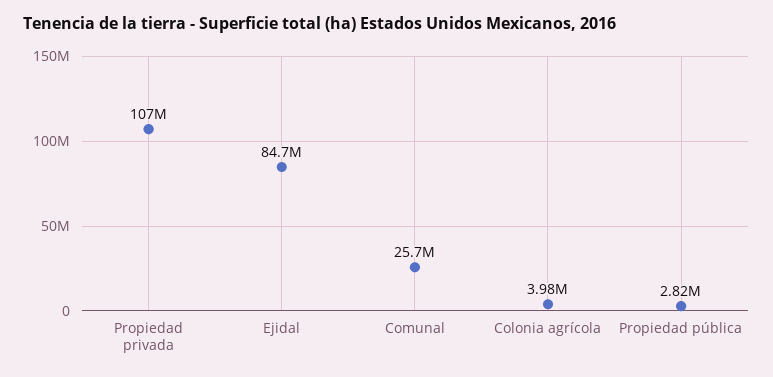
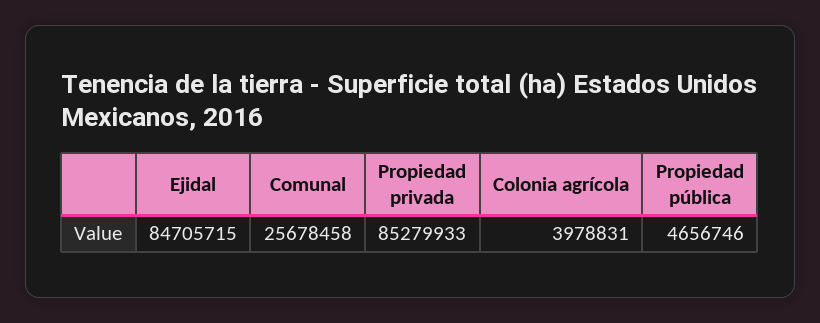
Propiedad privada: 107000000 -> 85279933
Propiedad pública: 2820000 -> 4656746

